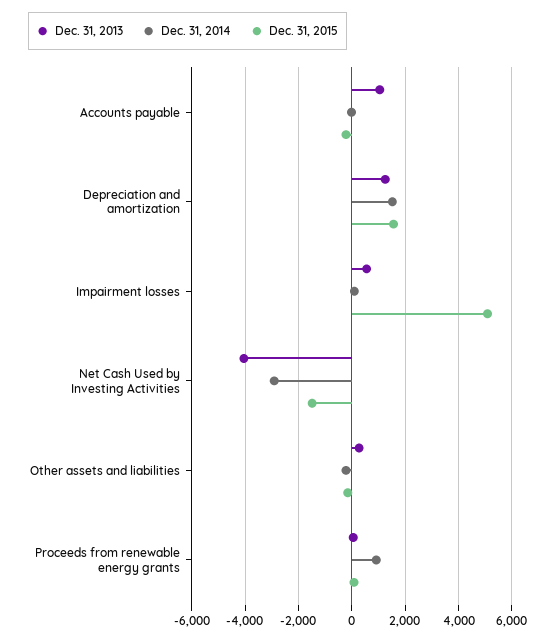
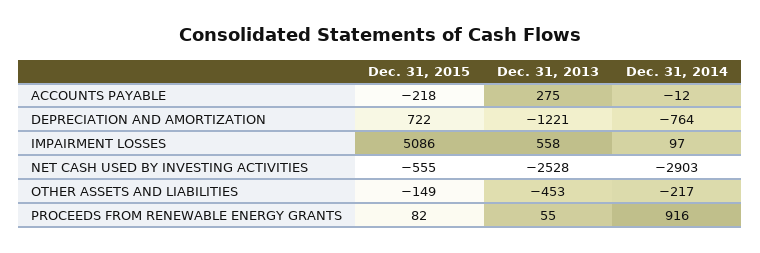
Dec. 31, 2013, Accounts payable: 1000 -> 275
Dec. 31, 2013, Depreciation and amortization: 1250 -> -1221
Dec. 31, 2014, Depreciation and amortization: 1500 -> -764
Dec. 31, 2015, Depreciation and amortization: 1500 -> 722
Dec. 31, 2013, Net Cash Used by Investing Activities: -4000 -> -2528
Dec. 31, 2015, Net Cash Used by Investing Activities: -1500 -> -555
Dec. 31, 2013, Other assets and liabilities: 250 -> -453

